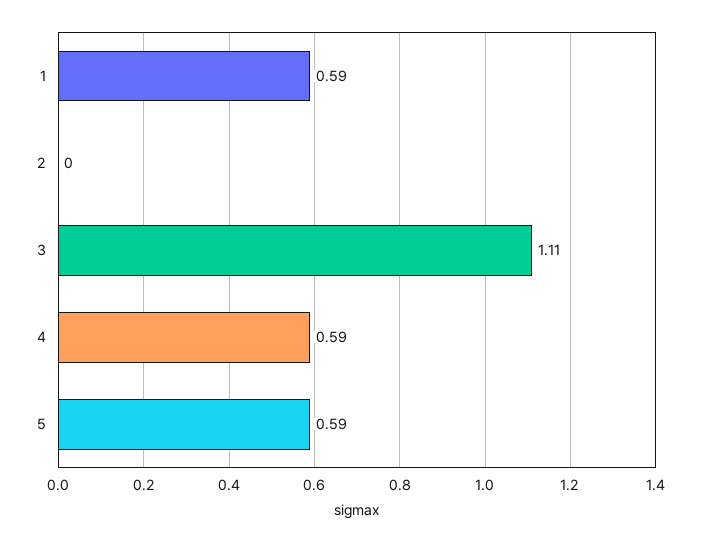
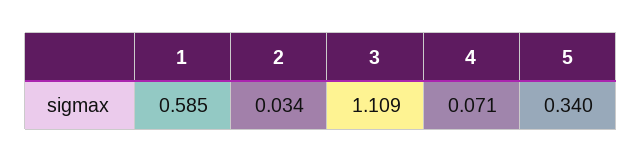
2: 0 -> 0.034
4: 0.59 -> 0.071
5: 0.59 -> 0.34

